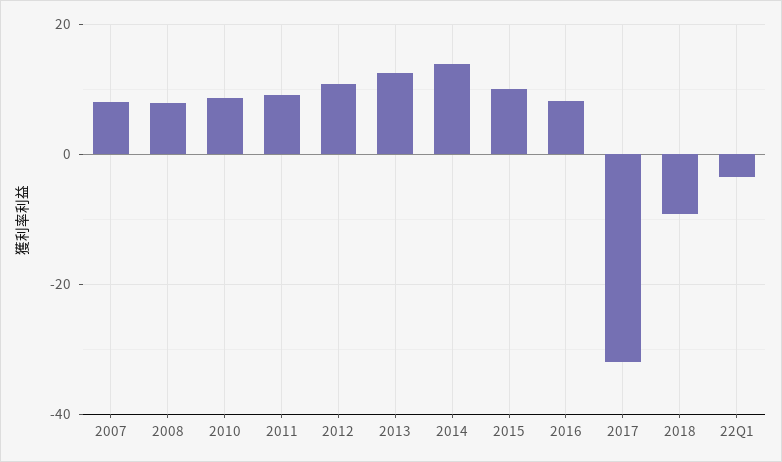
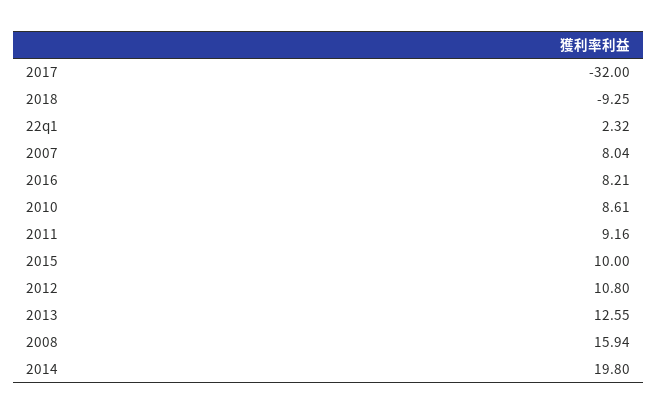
2008: 8 -> 15.94
2014: 14 -> 19.8
22Q1: -4 -> 2.32

